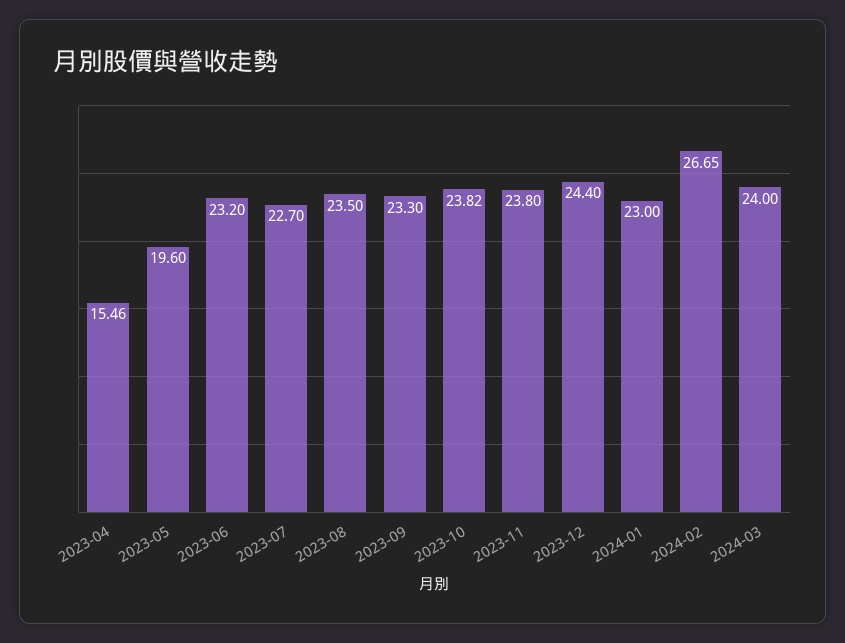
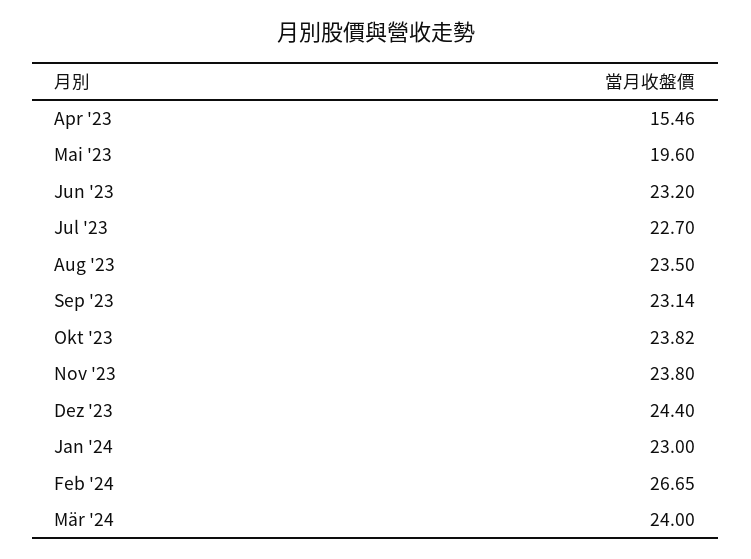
2023-09: 23.3 -> 23.14

